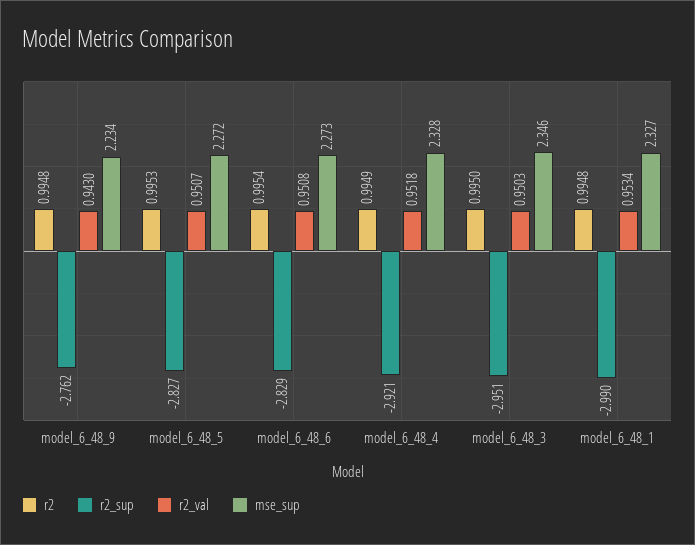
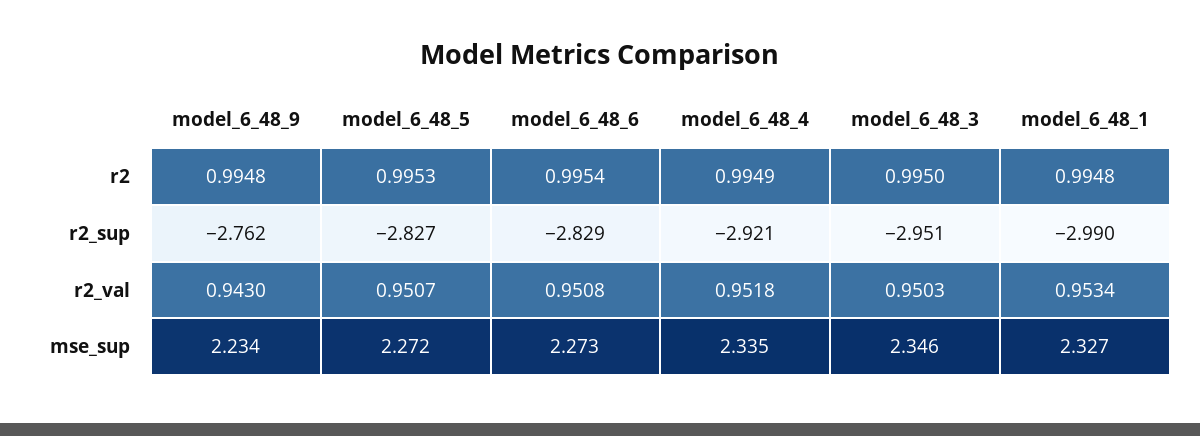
mse_sup, model_6_48_4: 2.328 -> 2.335

